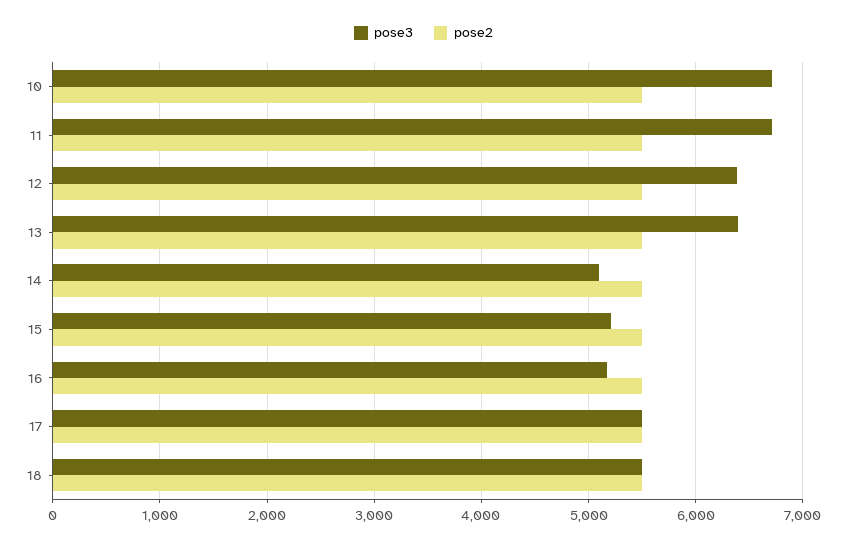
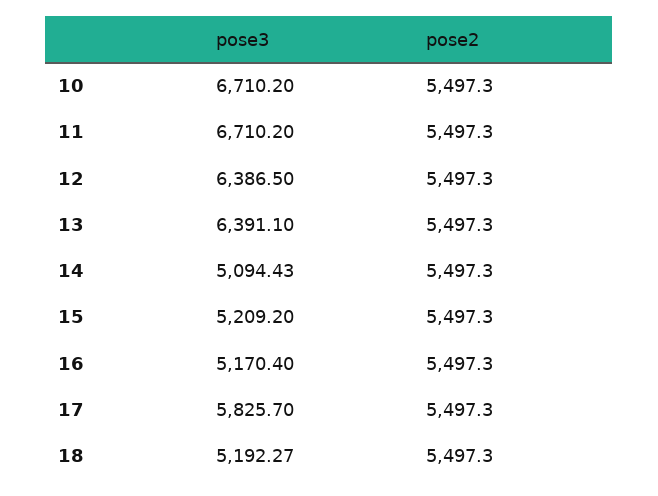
pose3, 17: 5500 -> 5825.7
pose3, 18: 5500 -> 5192.27

